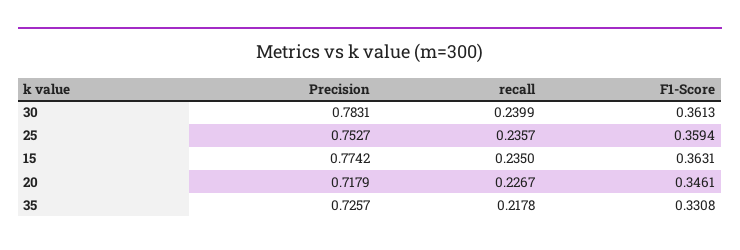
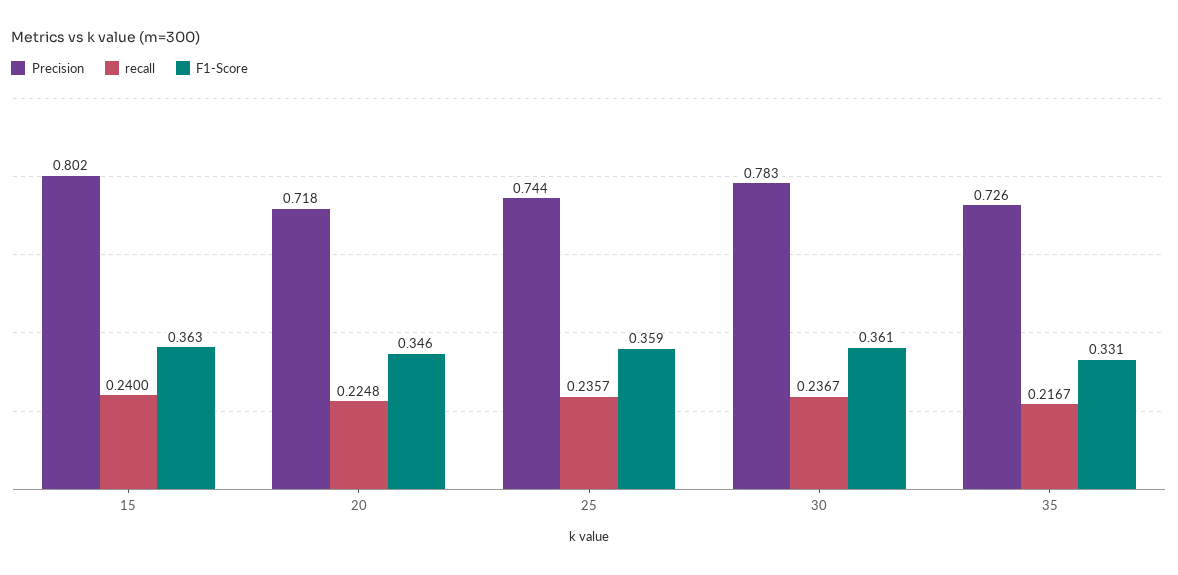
recall, 30: 0.2399 -> 0.2367
Precision, 25: 0.7527 -> 0.744
Precision, 15: 0.7742 -> 0.802
recall, 15: 0.235 -> 0.24
recall, 20: 0.2267 -> 0.2248
recall, 35: 0.2178 -> 0.2167

